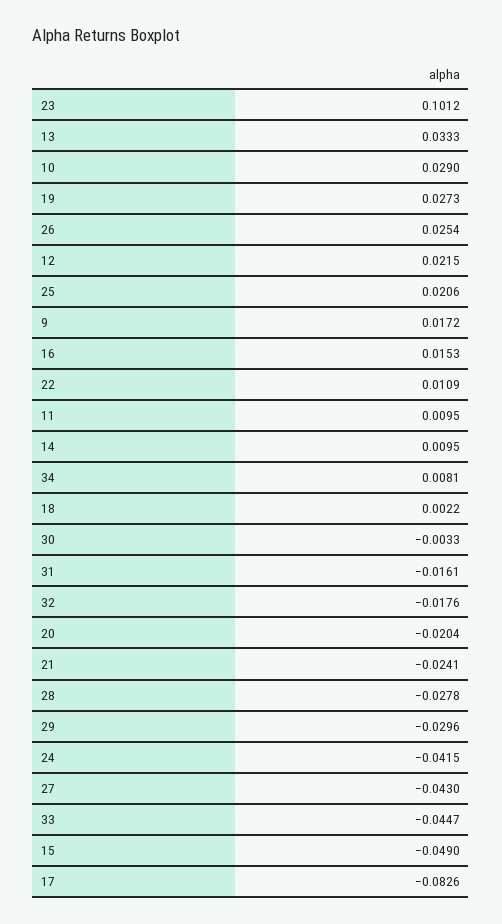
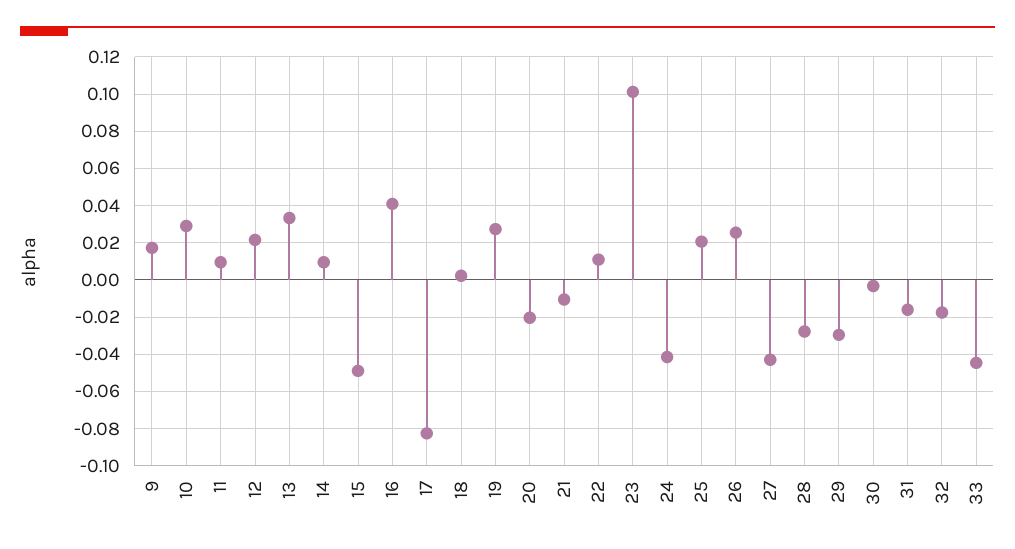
16: 0.0153 -> 0.04
34: 0.0081 -> none
21: -0.0241 -> -0.01

